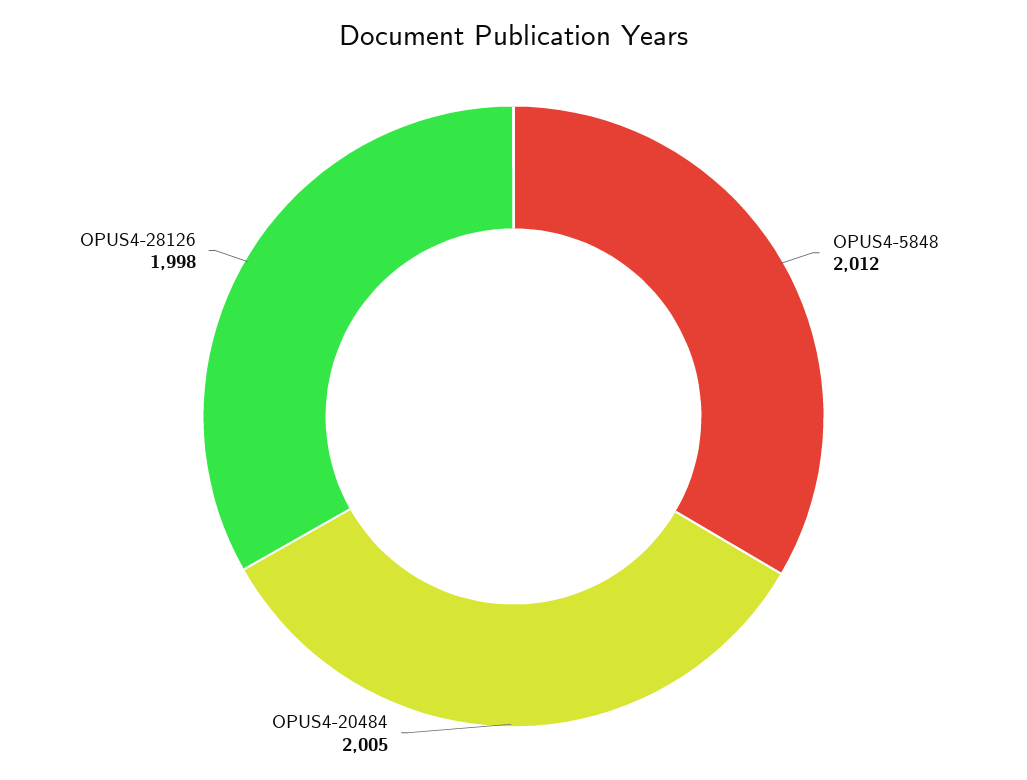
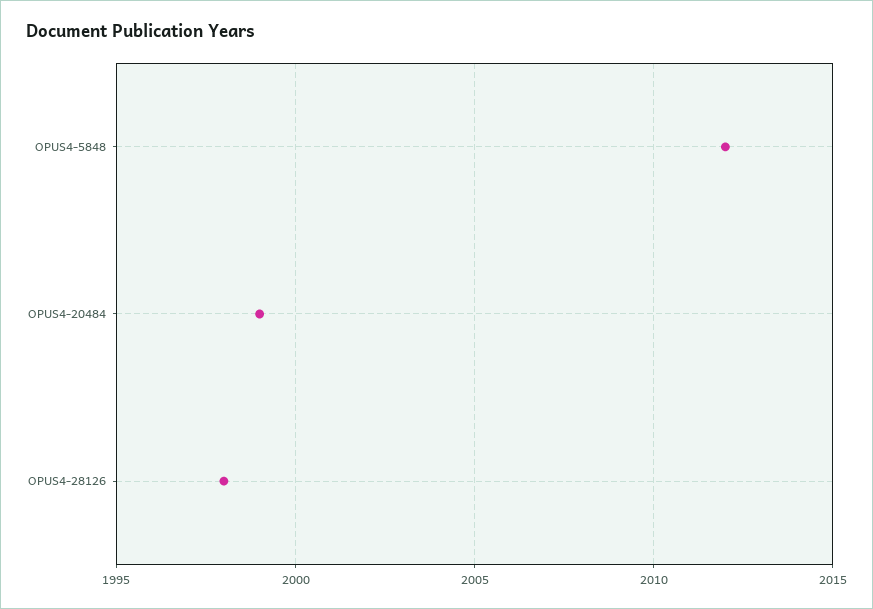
OPUS4-20484: 2005 -> 1999

